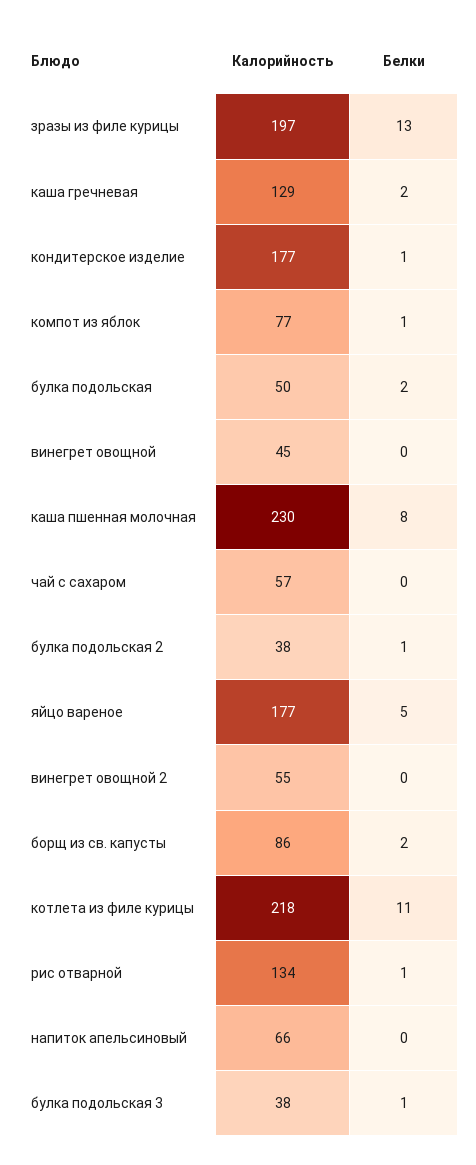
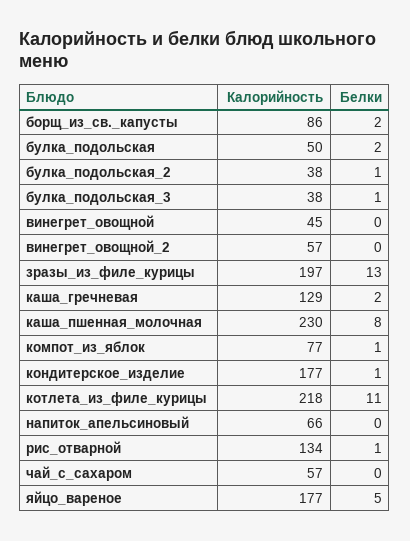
Калорийность, винегрет овощной 2: 55 -> 57

